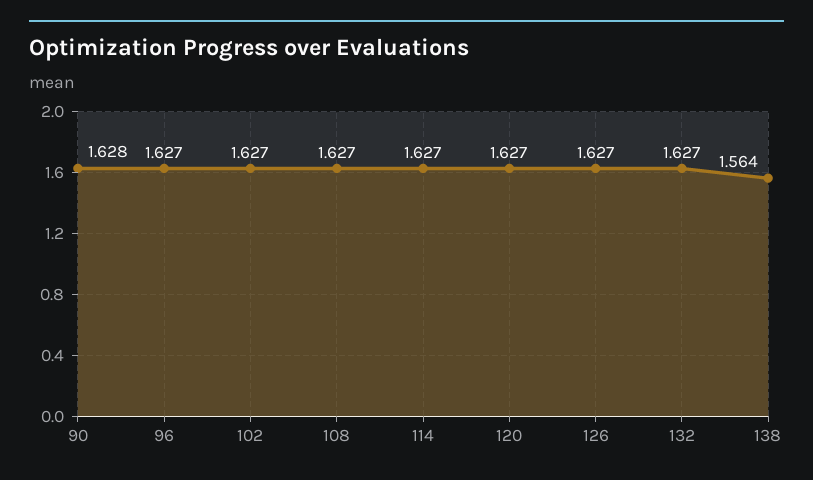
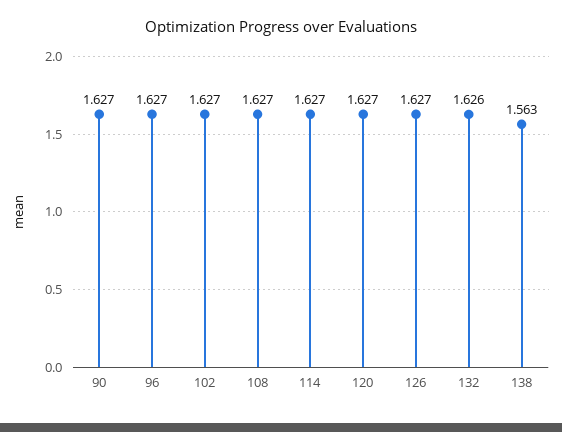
90: 1.628 -> 1.627
132: 1.627 -> 1.626
138: 1.564 -> 1.563

